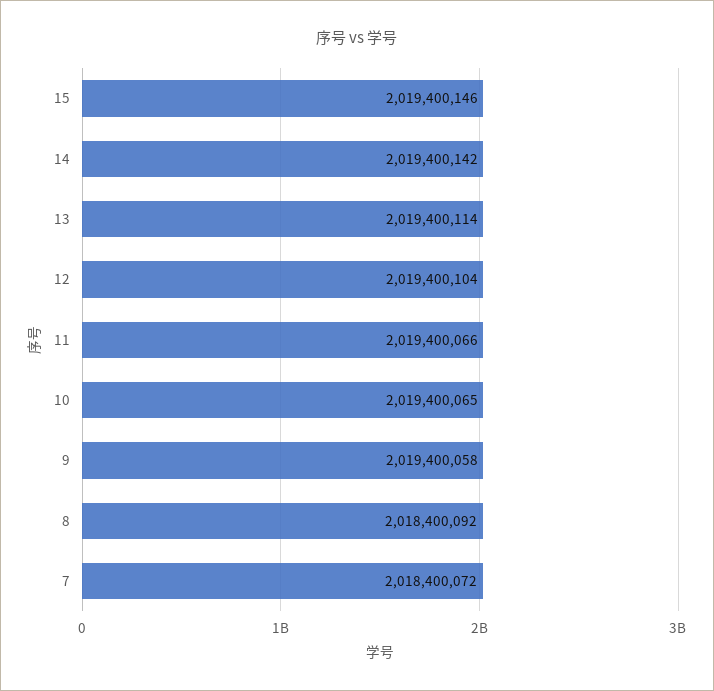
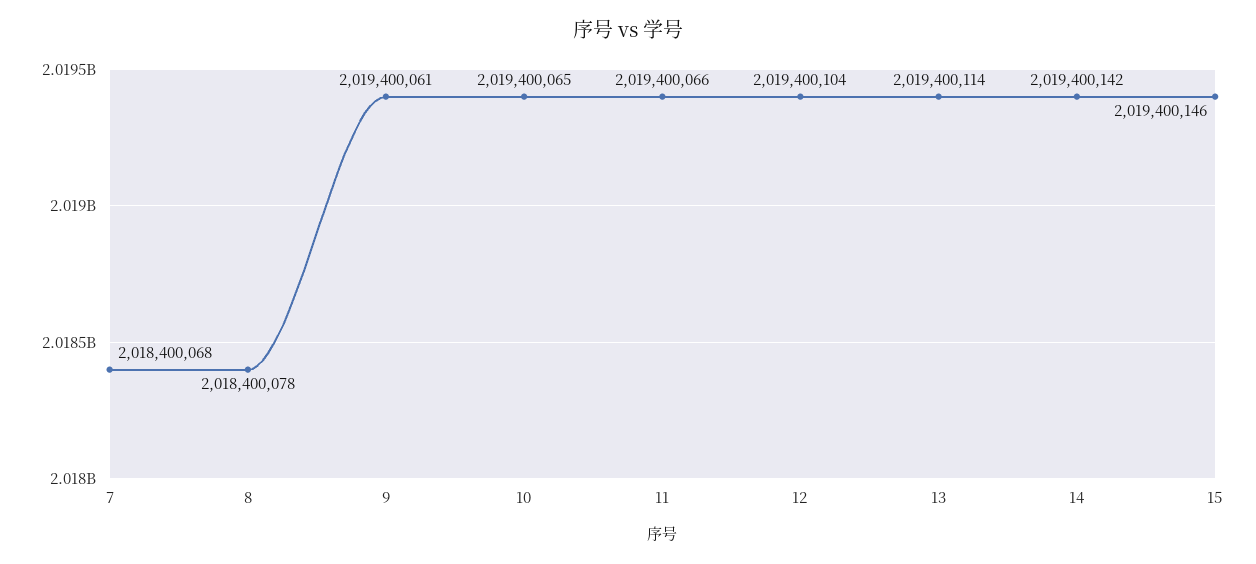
9: 2019400058 -> 2019400061
8: 2018400092 -> 2018400078
7: 2018400072 -> 2018400068

